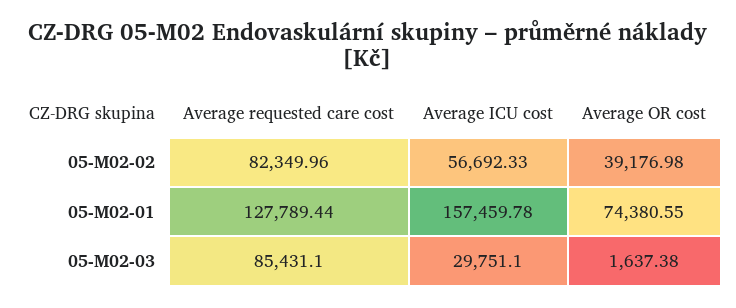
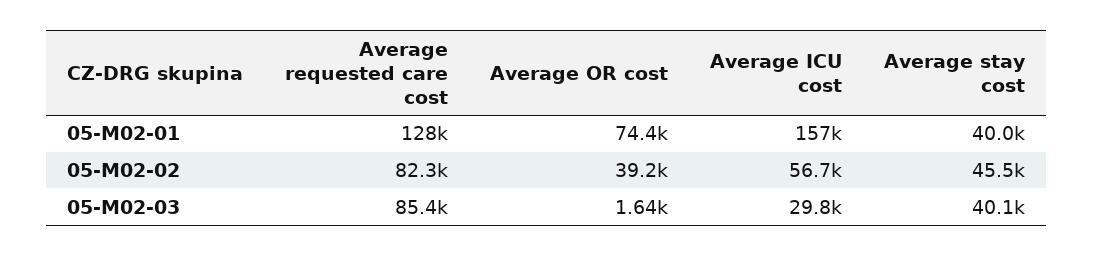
Average stay cost, 05-M02-01: none -> 40000
Average stay cost, 05-M02-02: none -> 45500
Average stay cost, 05-M02-03: none -> 40100

